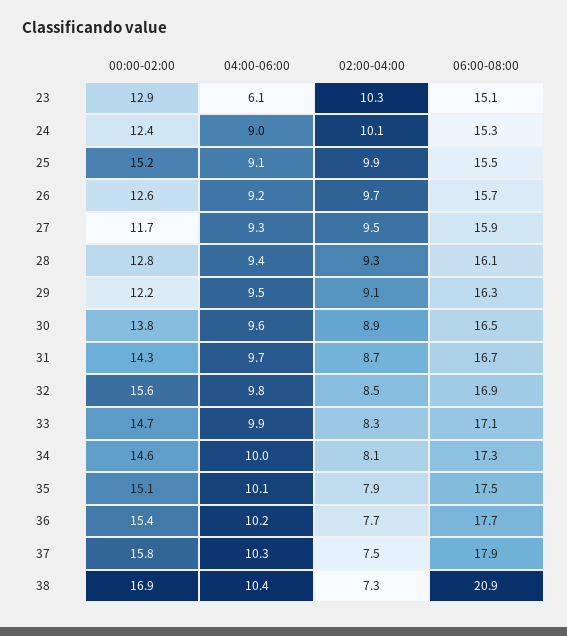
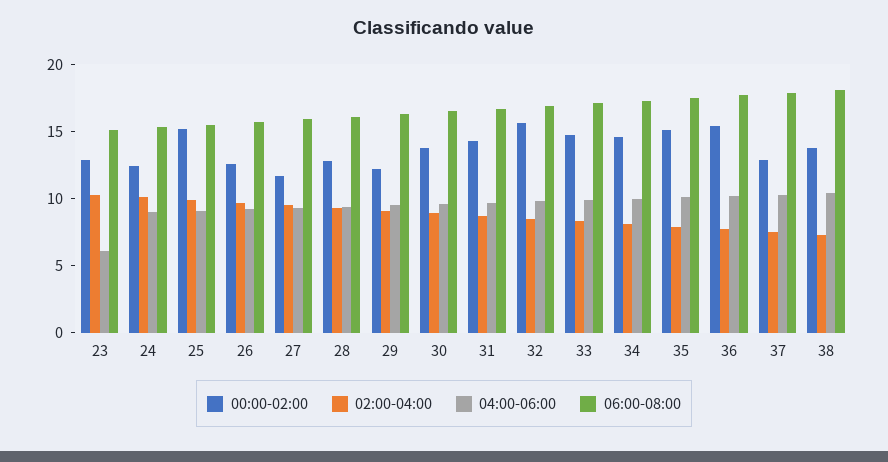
00:00-02:00, 37: 15.8 -> 13
00:00-02:00, 38: 16.9 -> 14
06:00-08:00, 38: 20.9 -> 18

